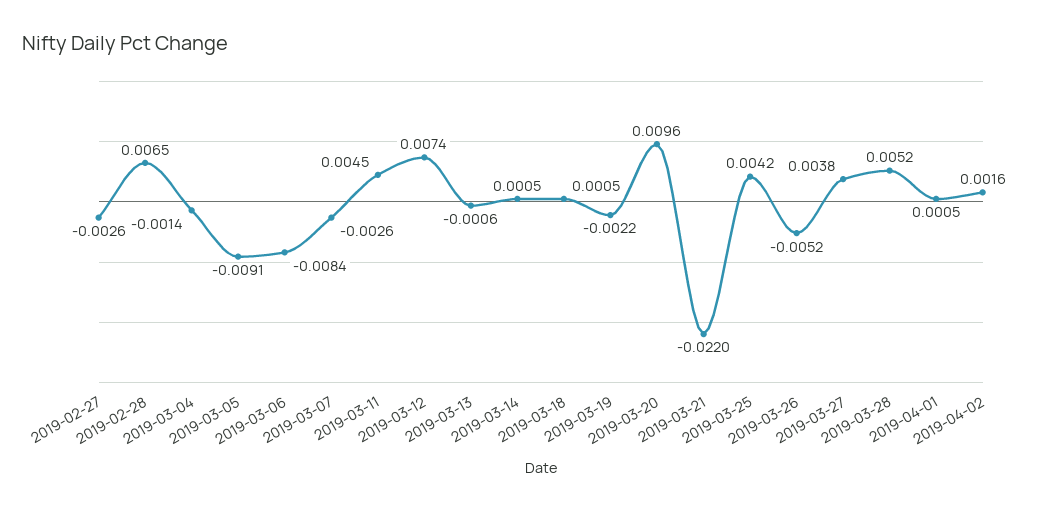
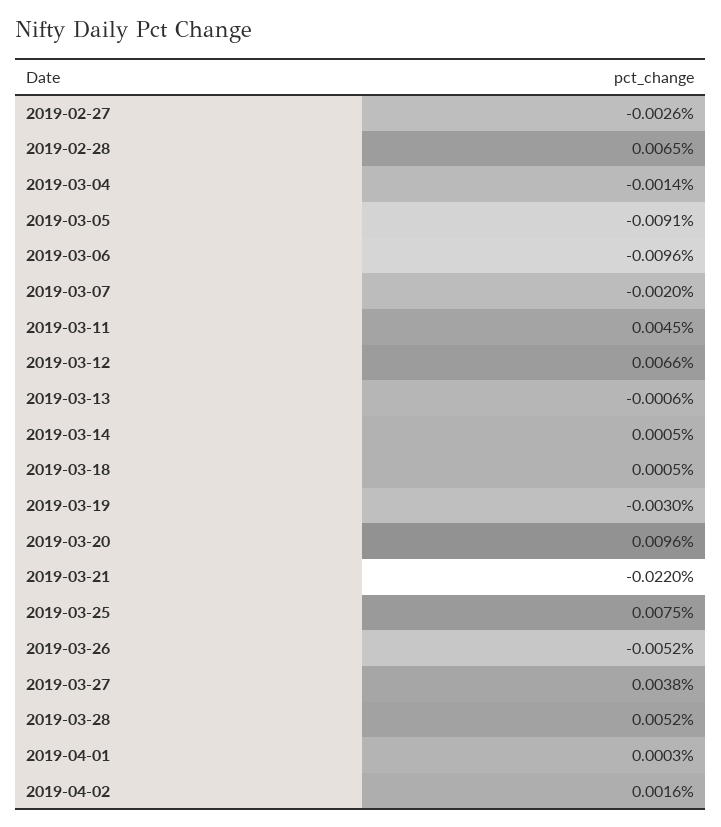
2019-03-06: -0.0084 -> -0.0096
2019-03-07: -0.0026 -> -0.002
2019-03-12: 0.0074 -> 0.0066
2019-03-19: -0.0022 -> -0.003
2019-03-25: 0.0042 -> 0.0075
2019-04-01: 0.0005 -> 0.0003

